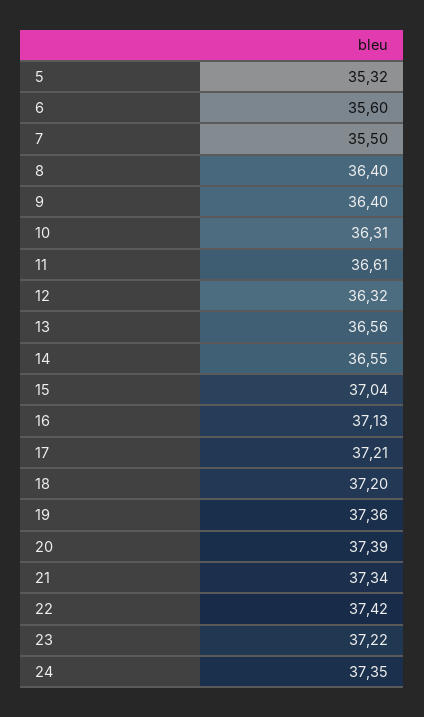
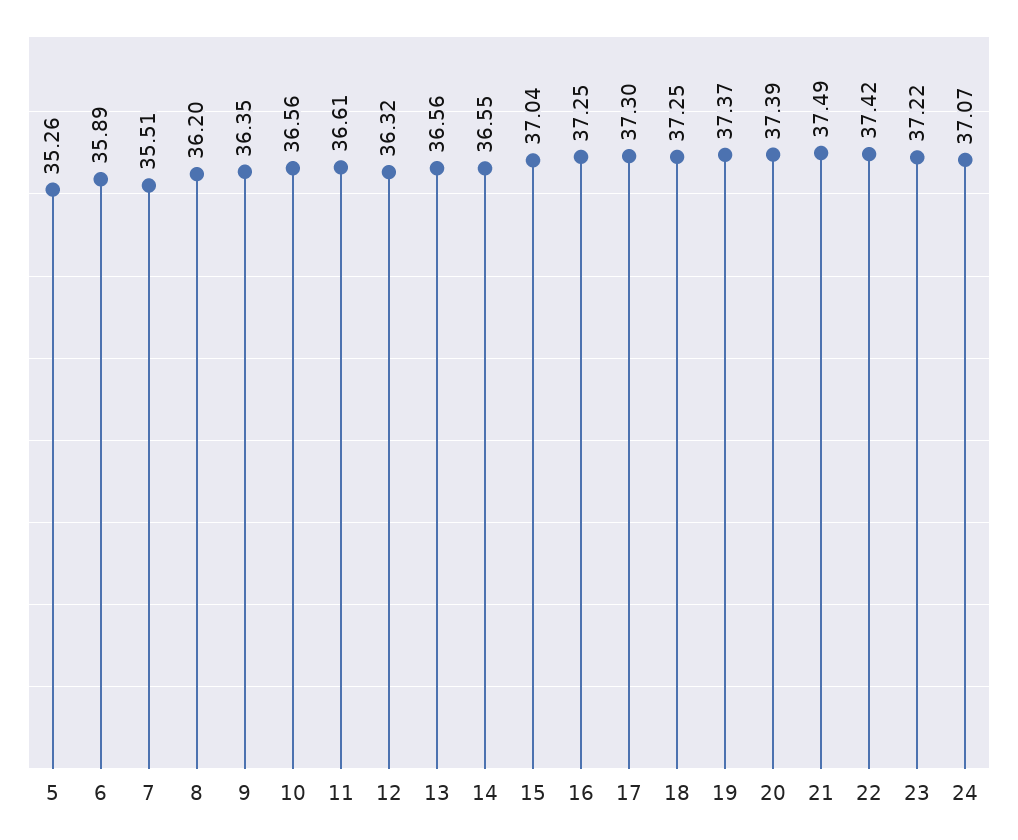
5: 35.32 -> 35.26
6: 35.6 -> 35.89
7: 35.5 -> 35.51
8: 36.4 -> 36.2
9: 36.4 -> 36.35
10: 36.31 -> 36.56
16: 37.13 -> 37.25
17: 37.21 -> 37.3
18: 37.2 -> 37.25
19: 37.36 -> 37.37
21: 37.34 -> 37.49
24: 37.35 -> 37.07

